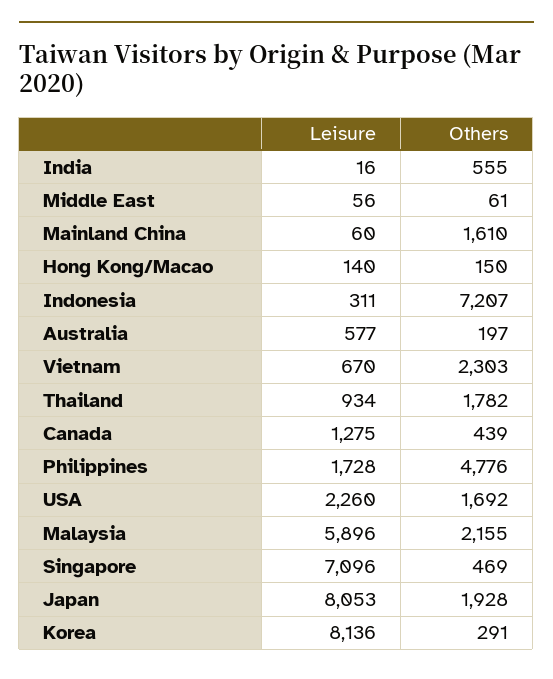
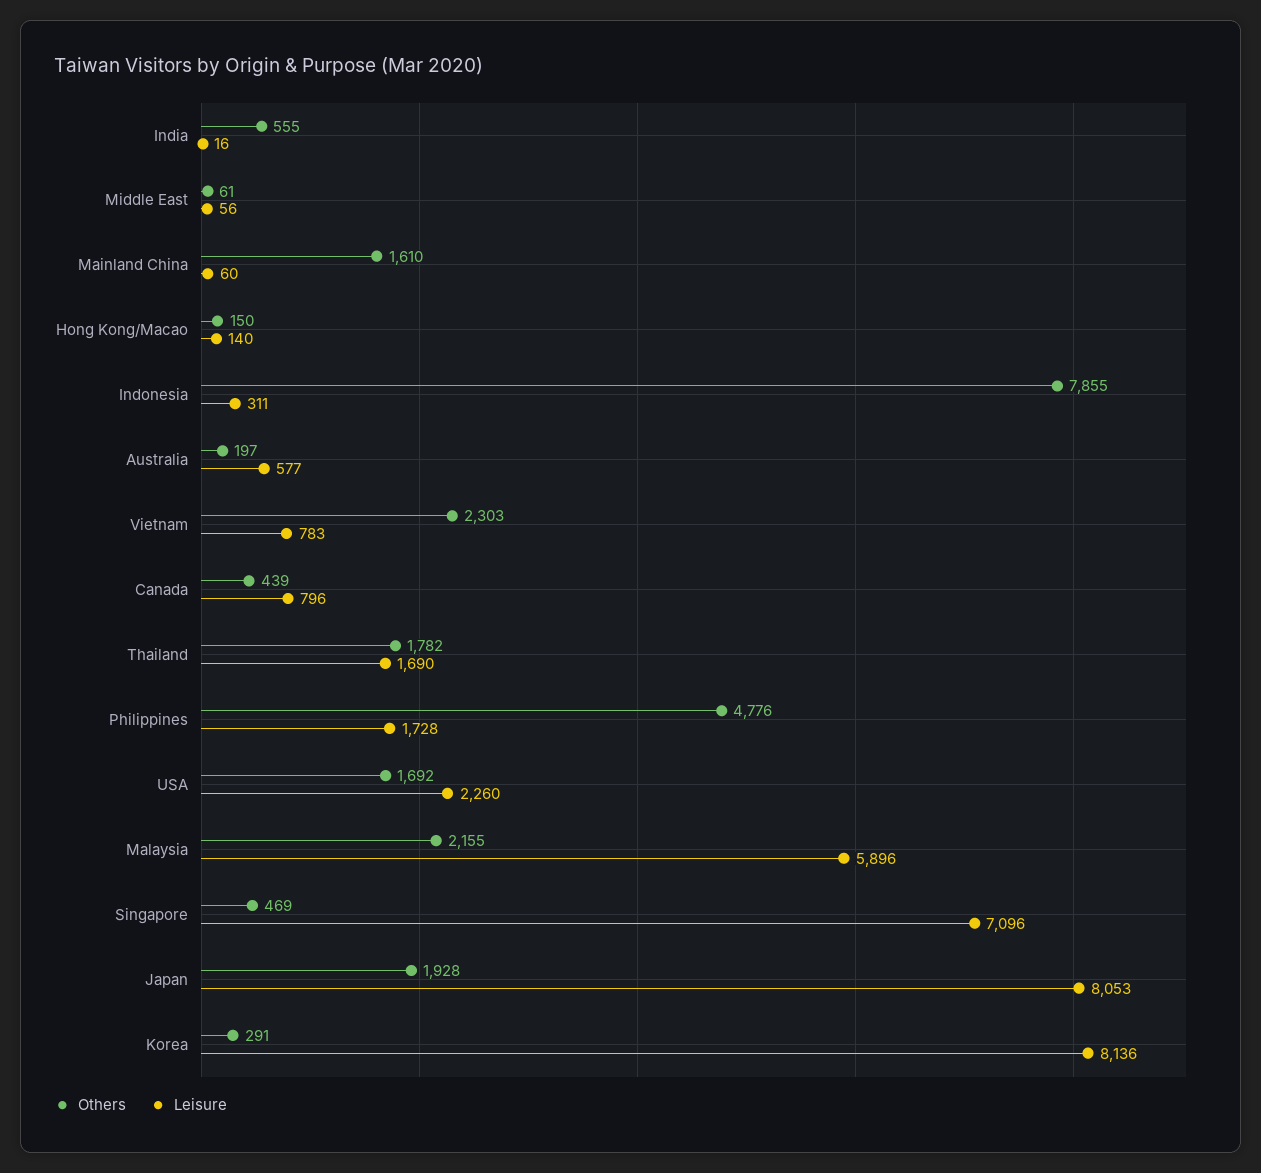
Others, Indonesia: 7207 -> 7855
Leisure, Vietnam: 670 -> 783
Leisure, Thailand: 934 -> 1690
Leisure, Canada: 1275 -> 796

